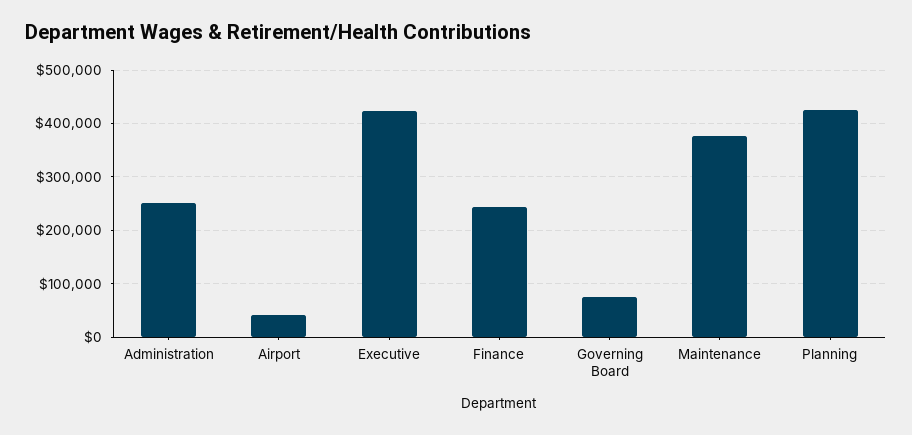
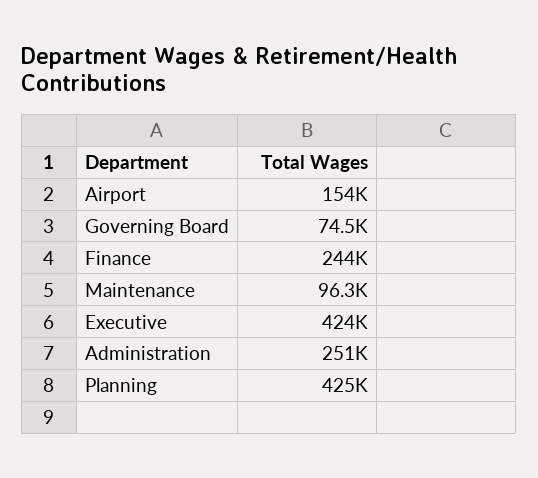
Airport: 40000 -> 154000
Maintenance: 380000 -> 96300

